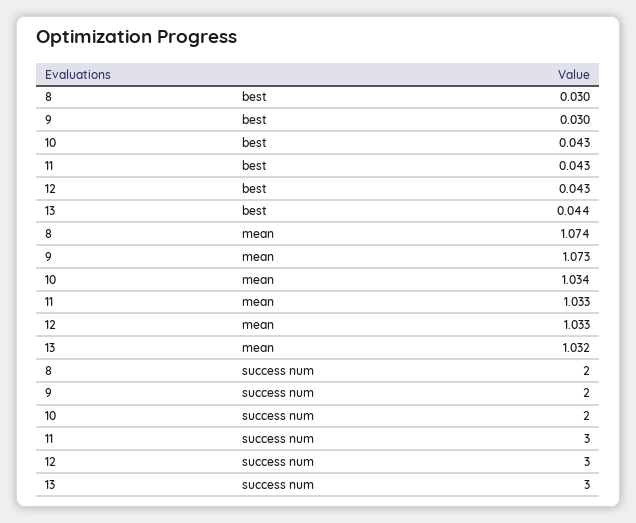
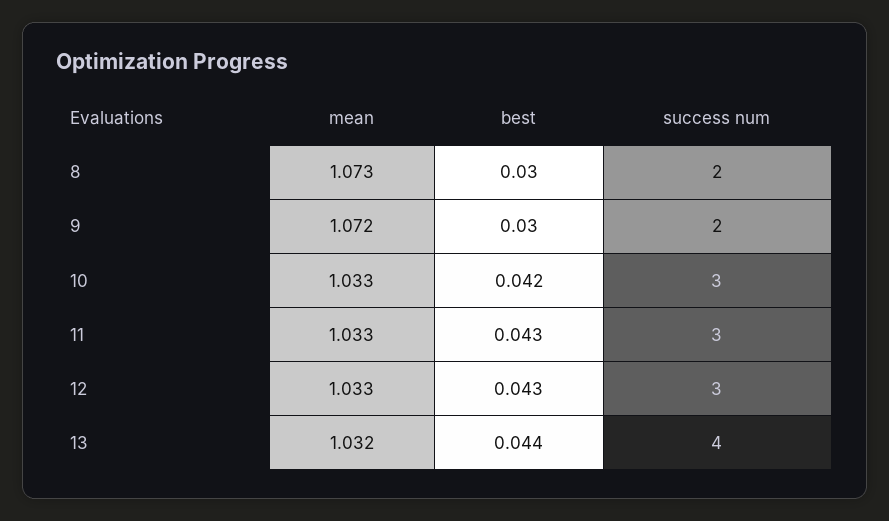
10, best: 0.043 -> 0.042
8, mean: 1.074 -> 1.073
9, mean: 1.073 -> 1.072
10, mean: 1.034 -> 1.033
10, success num: 2 -> 3
13, success num: 3 -> 4

